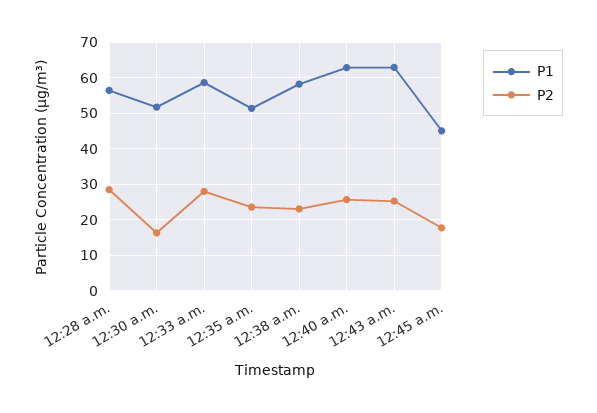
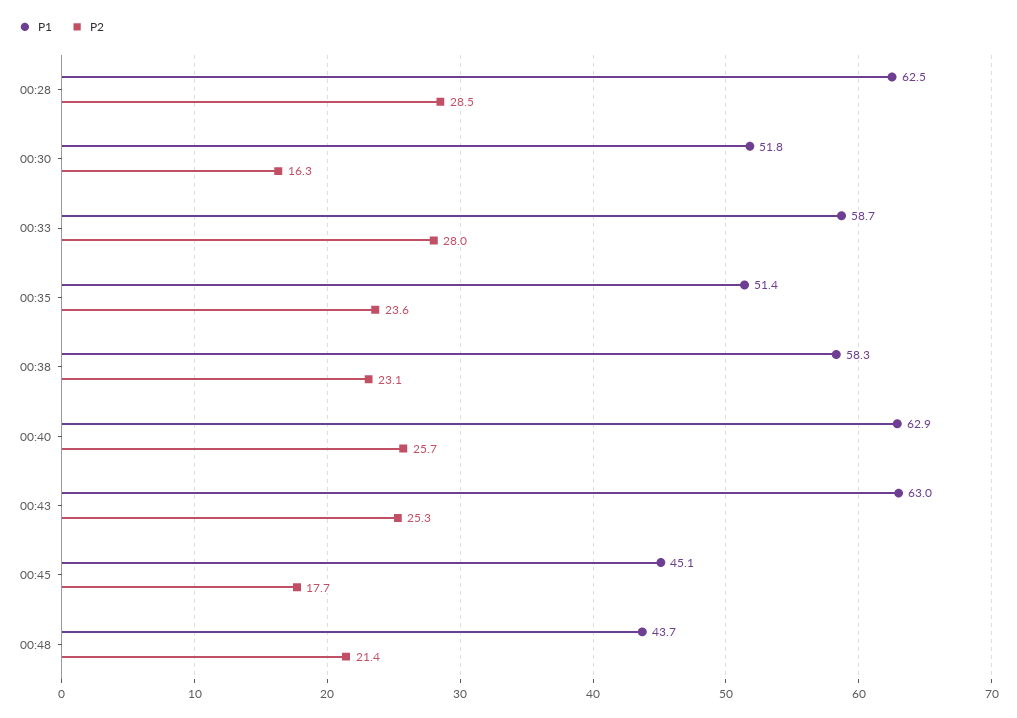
P1, 12:28 a.m.: 56 -> 62.5
P1, 00:48: none -> 43.7
P2, 00:48: none -> 21.4

